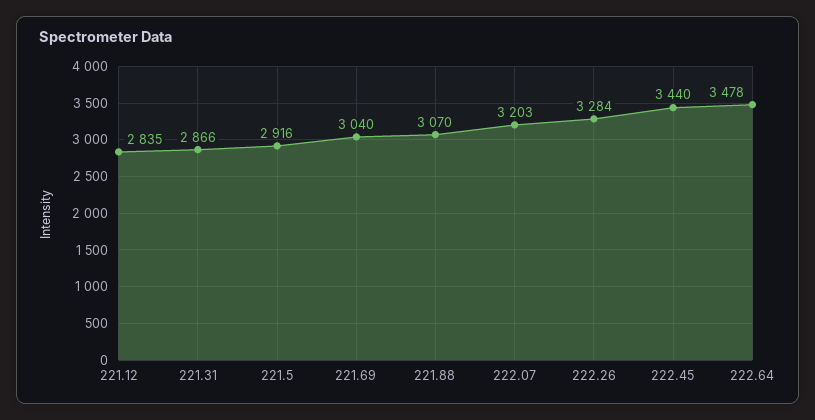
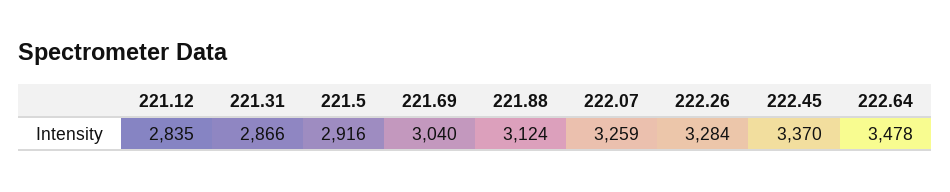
221.88: 3070 -> 3124
222.07: 3203 -> 3259
222.45: 3440 -> 3370

